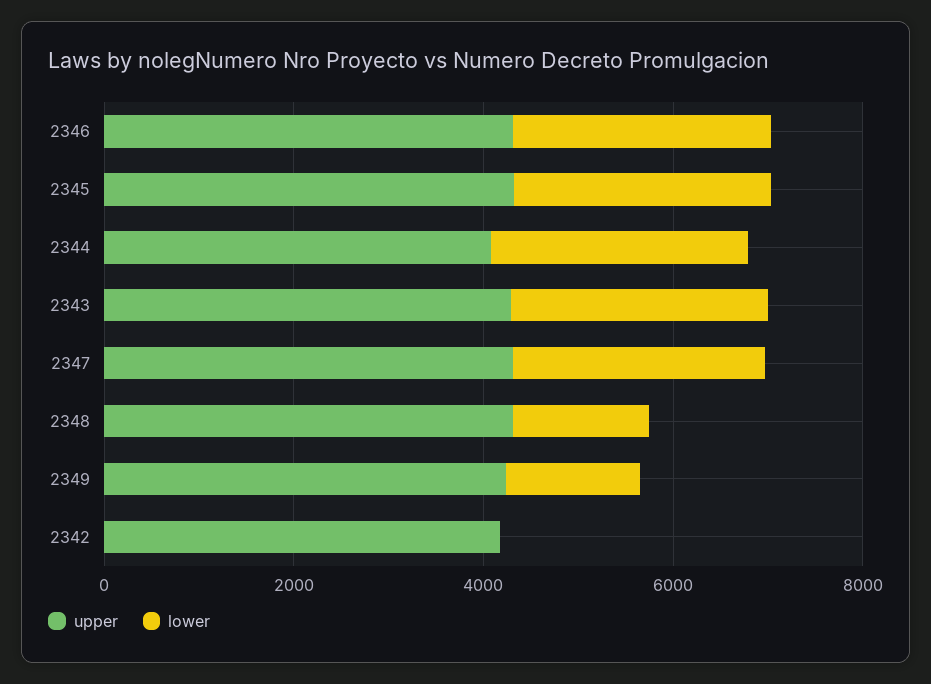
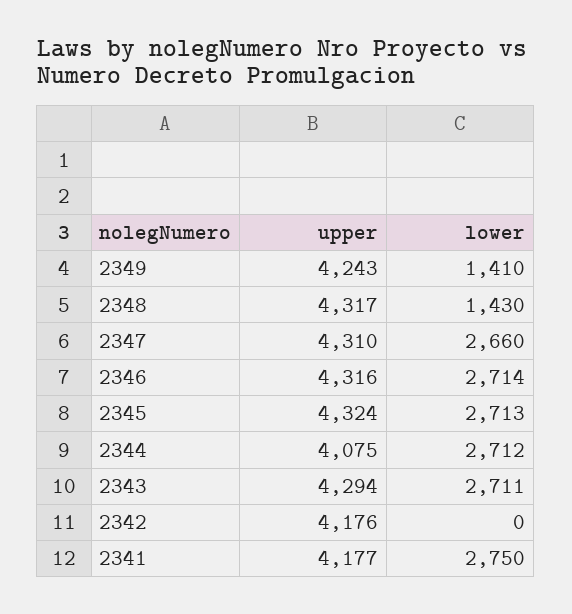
upper, 2341: none -> 4177
lower, 2341: none -> 2750

